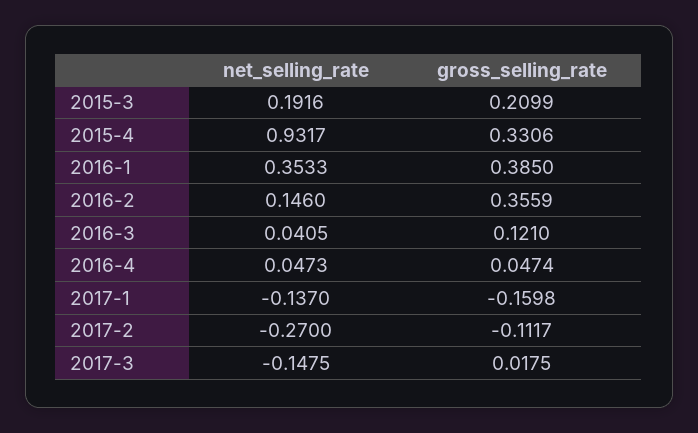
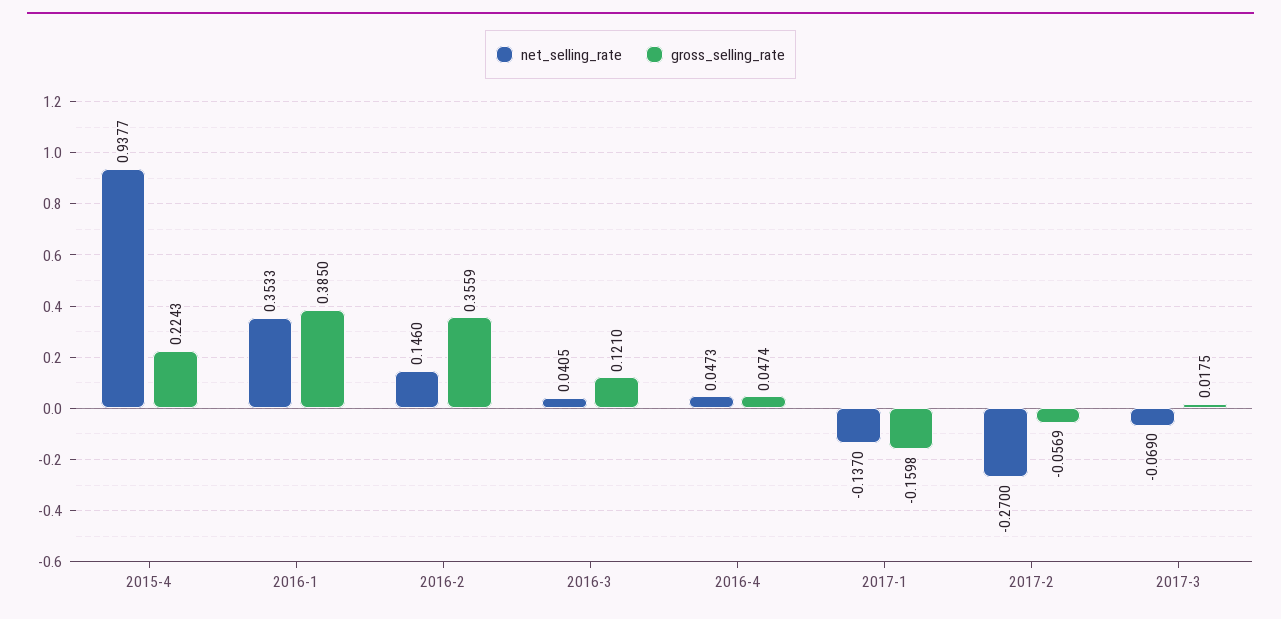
net_selling_rate, 2015-3: 0.1916 -> none
gross_selling_rate, 2015-3: 0.2099 -> none
net_selling_rate, 2015-4: 0.9317 -> 0.9377
gross_selling_rate, 2015-4: 0.3306 -> 0.2243
gross_selling_rate, 2017-2: -0.1117 -> -0.0569
net_selling_rate, 2017-3: -0.1475 -> -0.069

